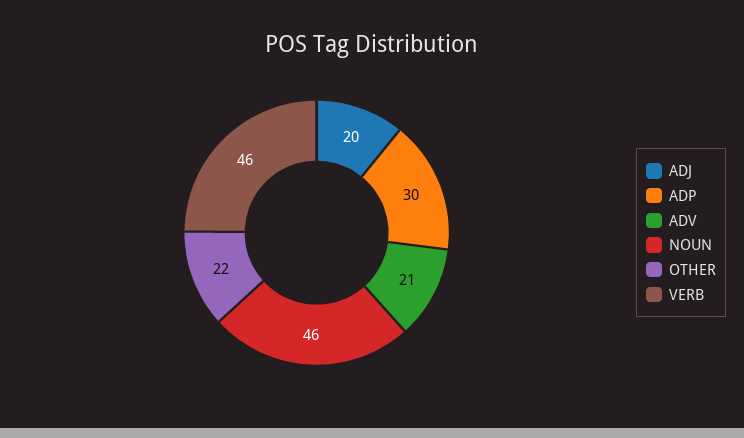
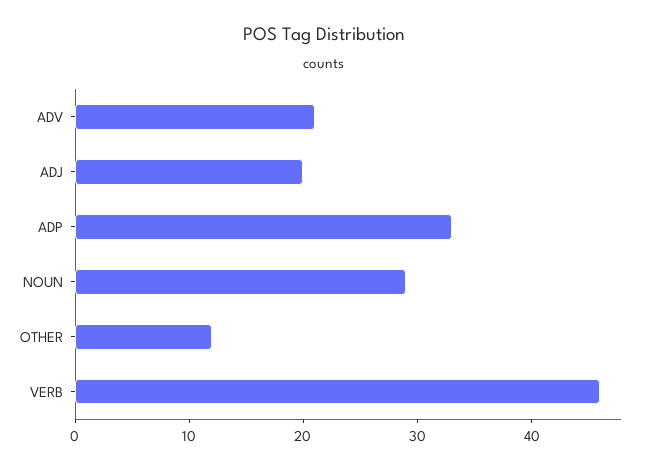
ADP: 30 -> 33
NOUN: 46 -> 29
OTHER: 22 -> 12

